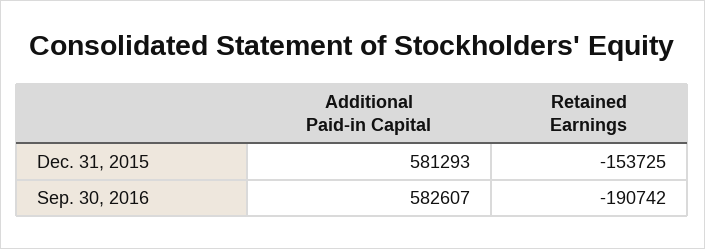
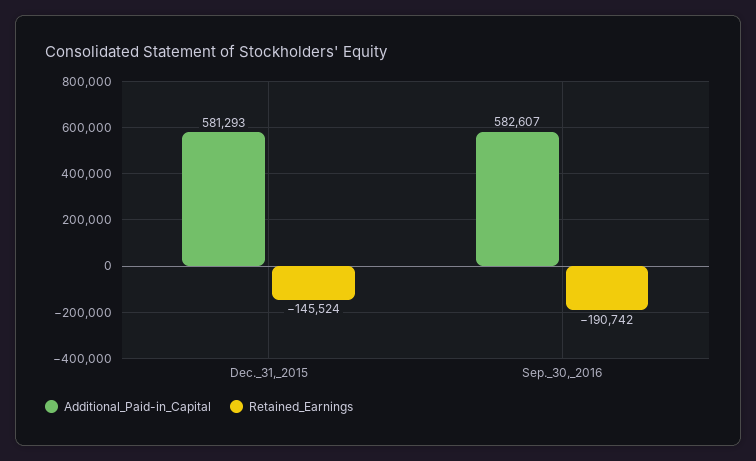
Retained Earnings, Dec. 31, 2015: -153725 -> -145524

